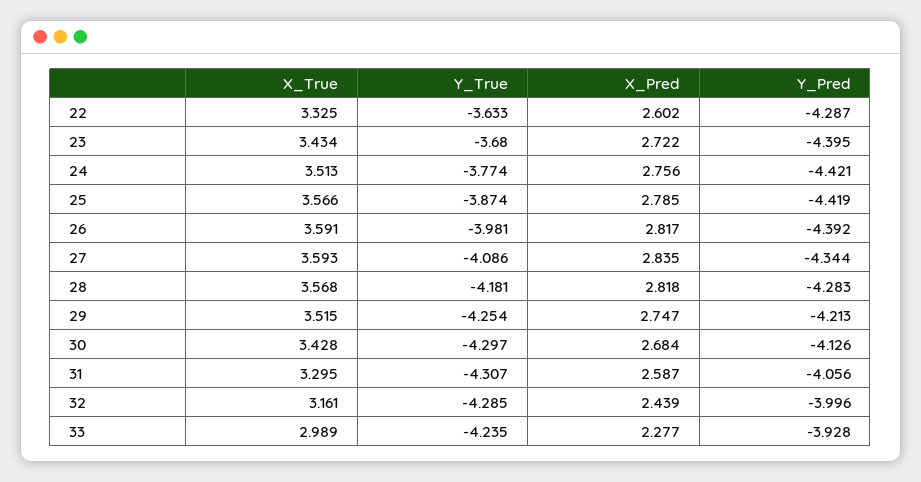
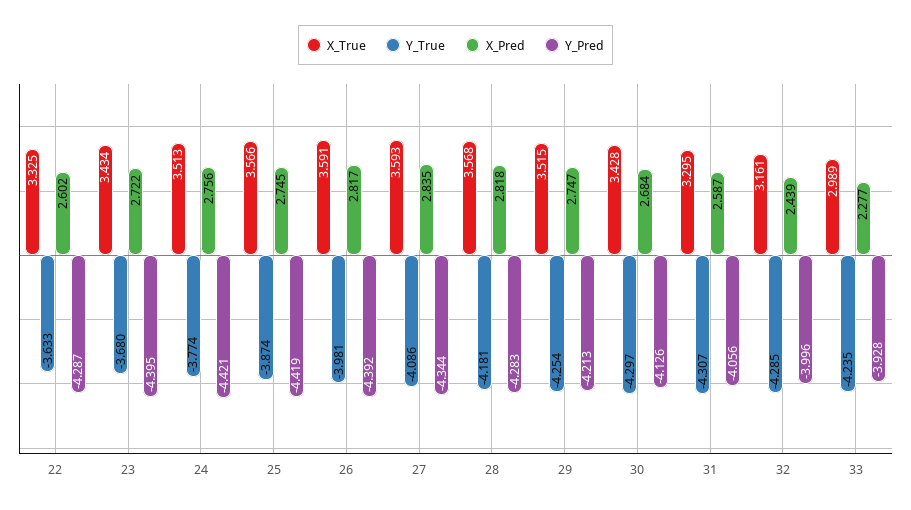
X_Pred, 25: 2.785 -> 2.745

